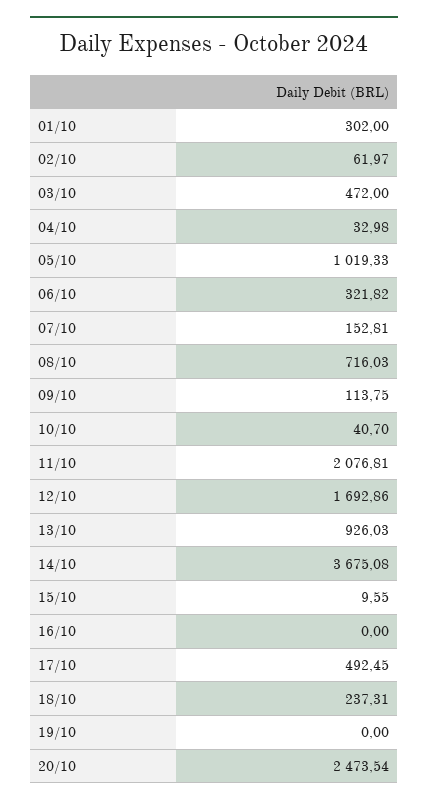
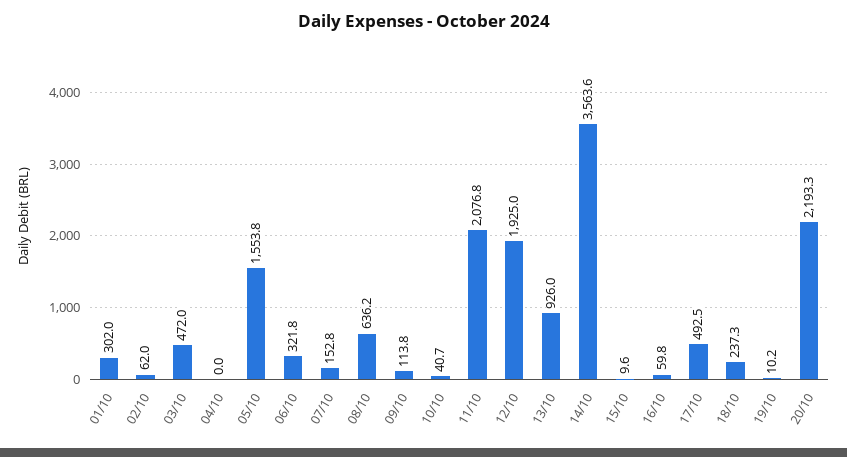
04/10: 32.98 -> 0
05/10: 1019.33 -> 1553.8
08/10: 716.03 -> 636.2
12/10: 1692.86 -> 1925
14/10: 3675.08 -> 3563.6
16/10: 0 -> 59.8
19/10: 0 -> 10.2
20/10: 2473.54 -> 2193.3

